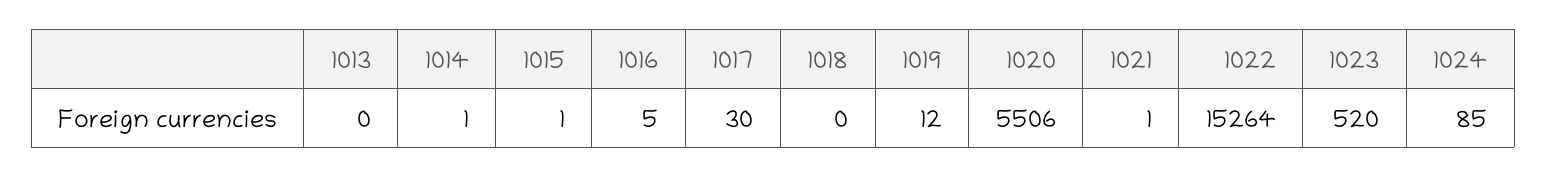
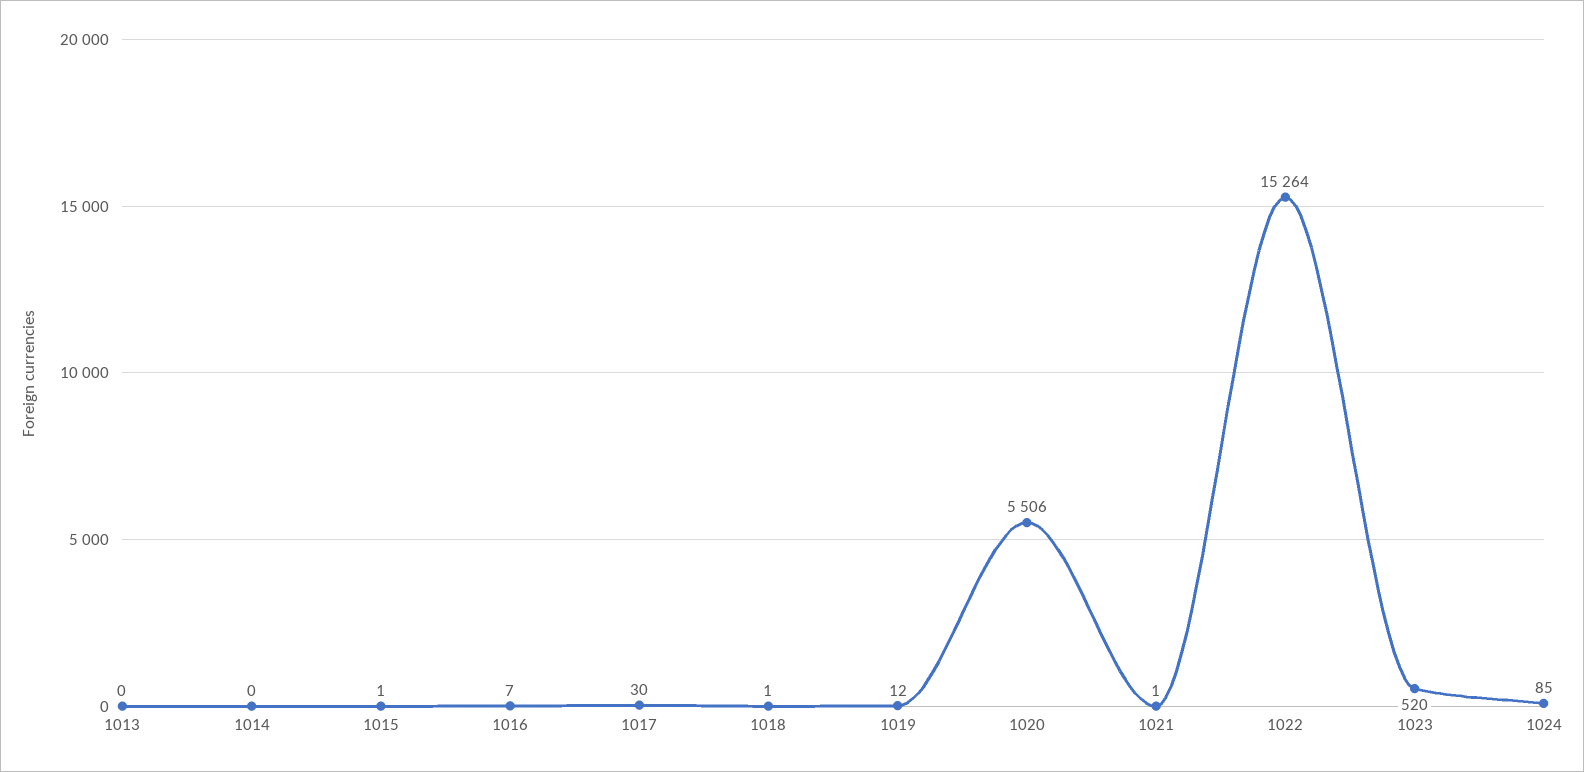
1014: 1 -> 0
1016: 5 -> 7
1018: 0 -> 1

